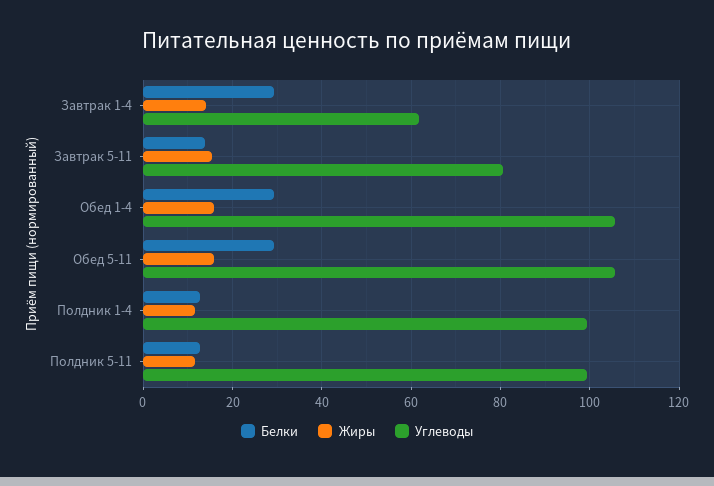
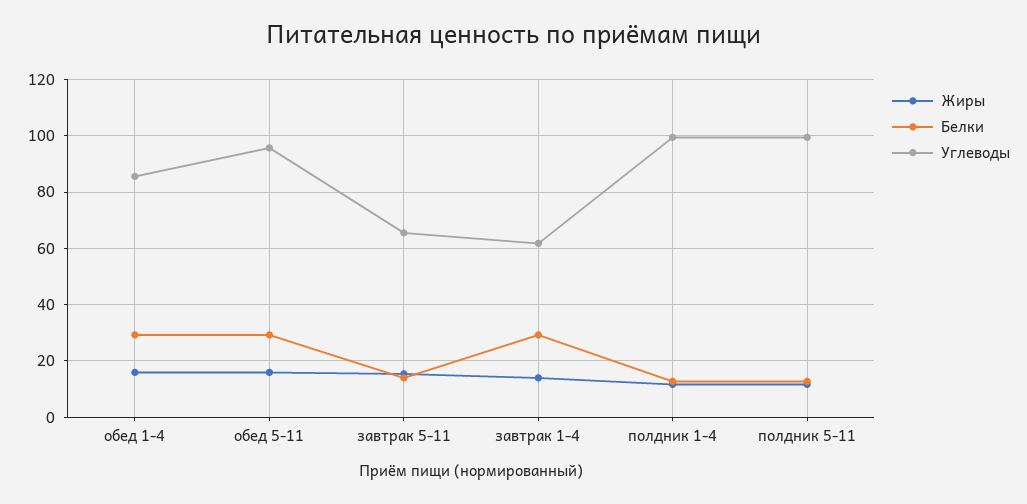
Углеводы, Завтрак 5-11: 80 -> 65
Углеводы, Обед 1-4: 106 -> 85
Углеводы, Обед 5-11: 106 -> 95

